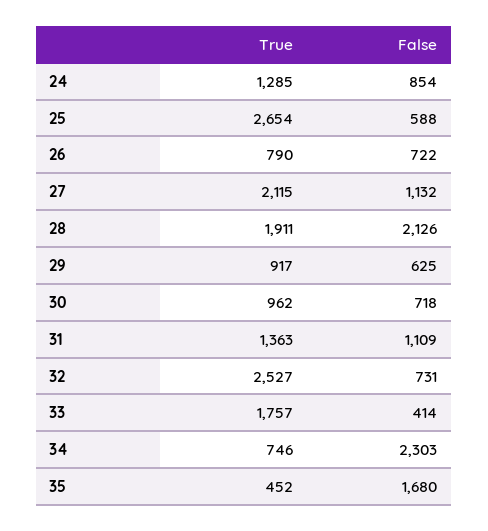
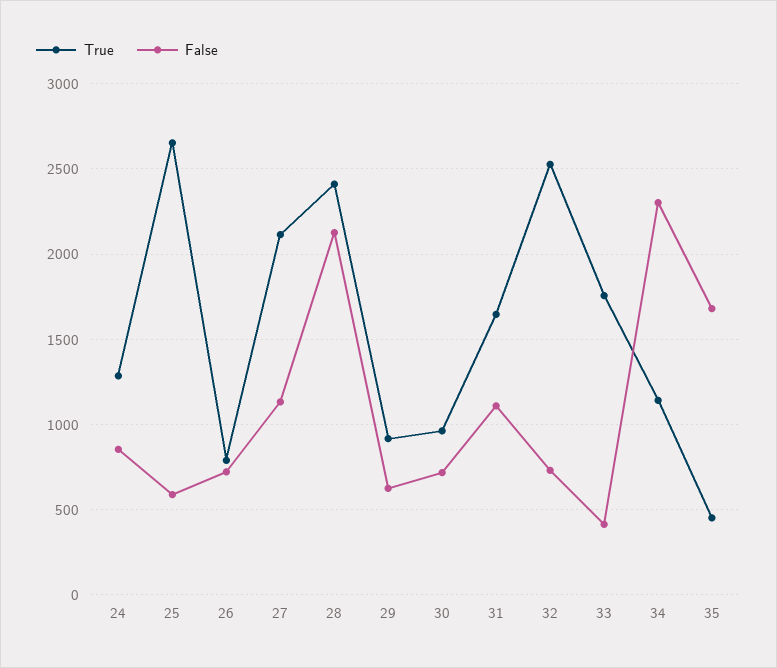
True, 28: 1911 -> 2400
True, 31: 1363 -> 1650
True, 34: 746 -> 1150

